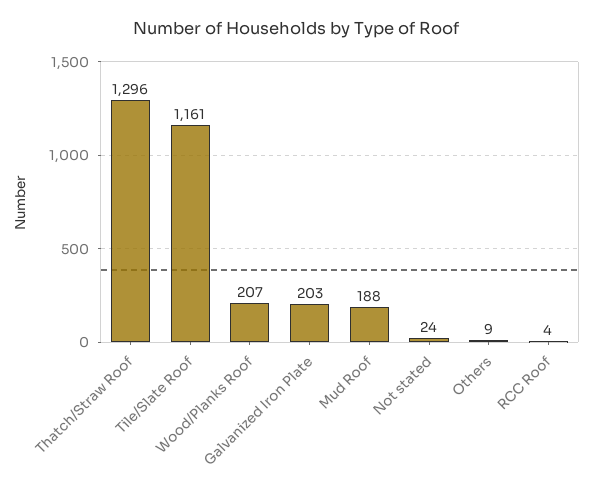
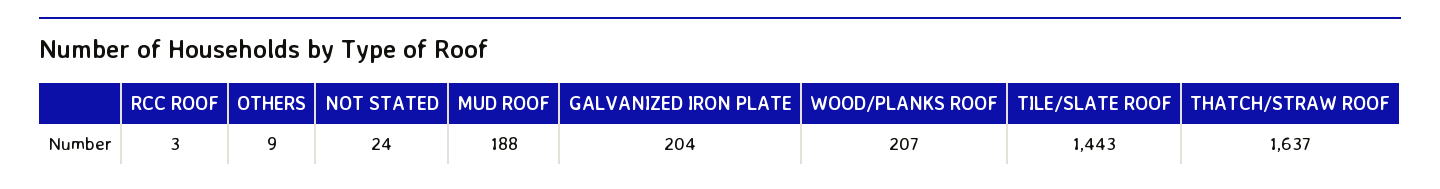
Thatch/Straw Roof: 1296 -> 1637
Tile/Slate Roof: 1161 -> 1443
Galvanized Iron Plate: 203 -> 204
RCC Roof: 4 -> 3

